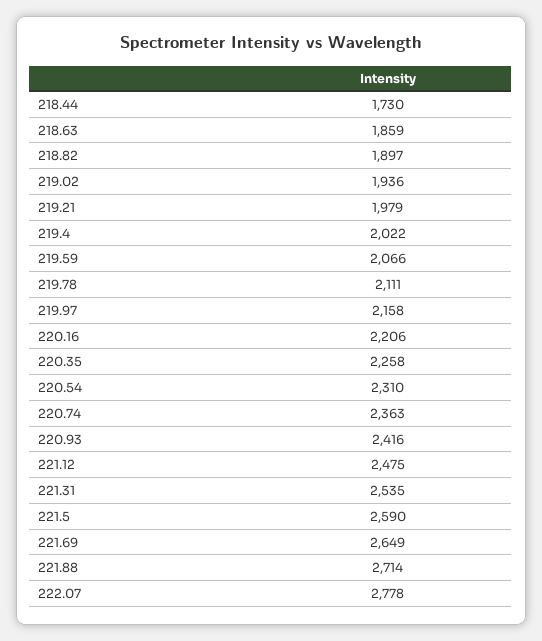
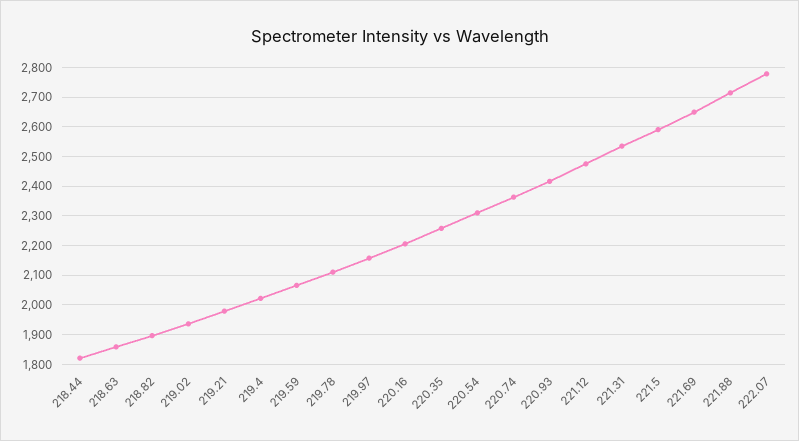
218.44: 1730 -> 1825

